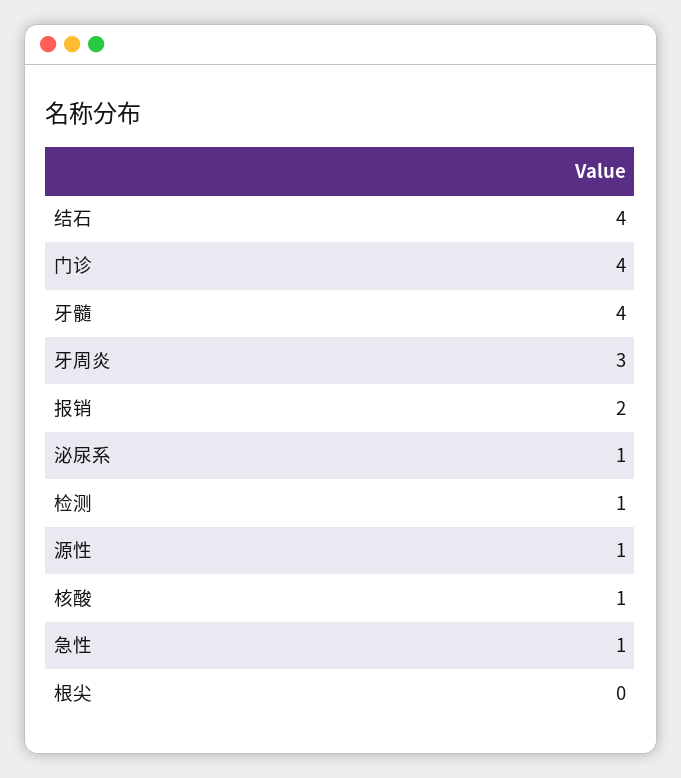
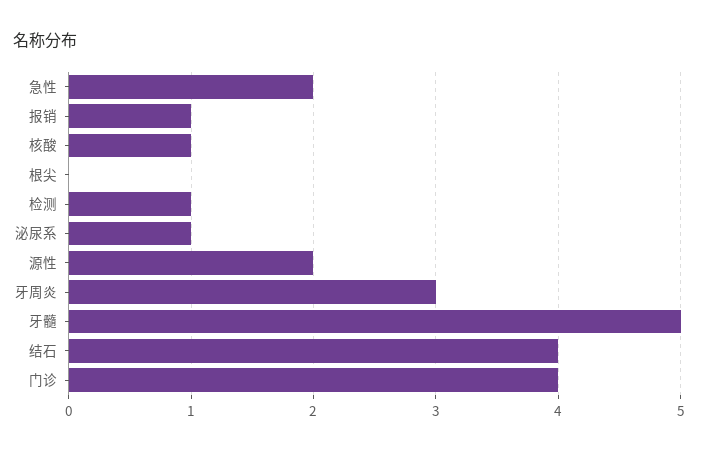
牙髓: 4 -> 5
报销: 2 -> 1
源性: 1 -> 2
急性: 1 -> 2

